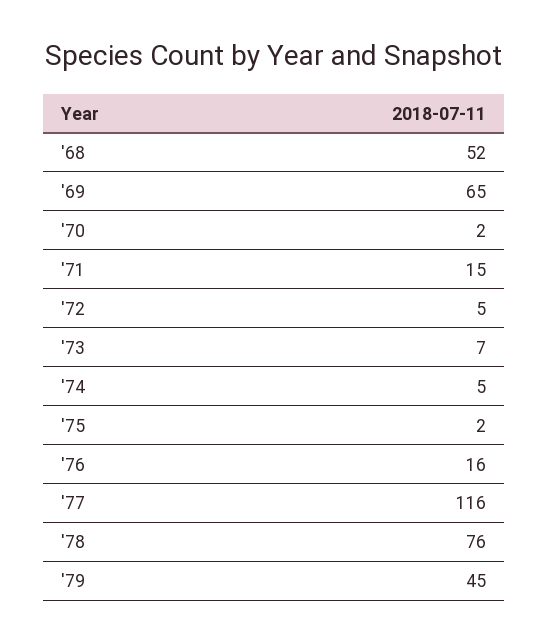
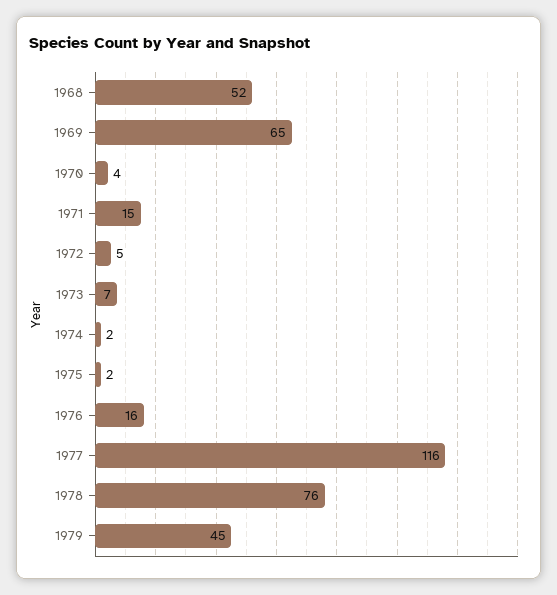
'70: 2 -> 4
'74: 5 -> 2

